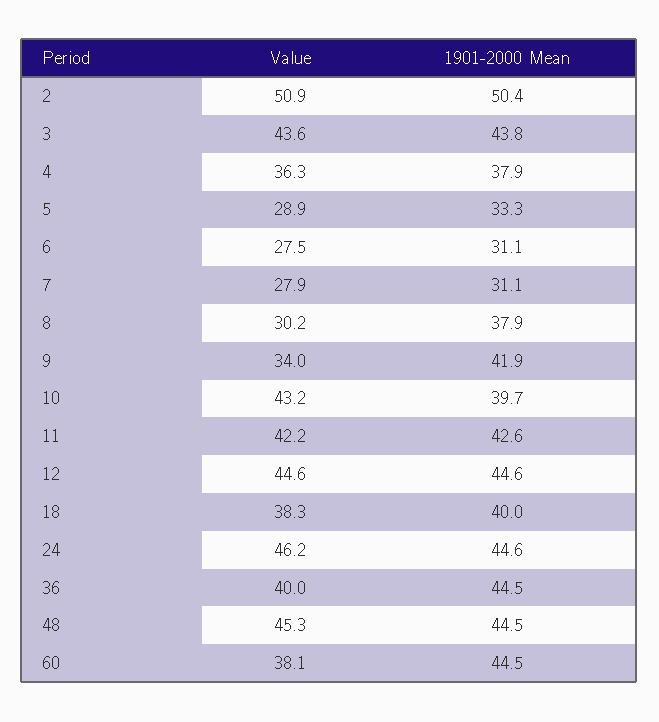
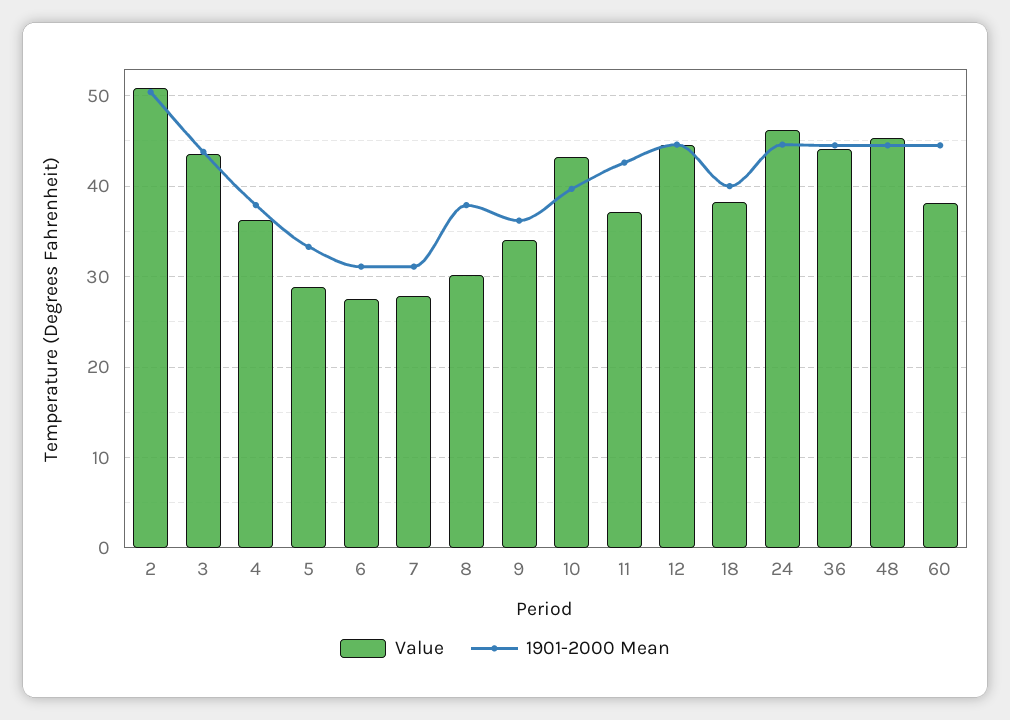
1901-2000 Mean, 9: 41.9 -> 36
Value, 11: 42.2 -> 37
Value, 36: 40 -> 44

